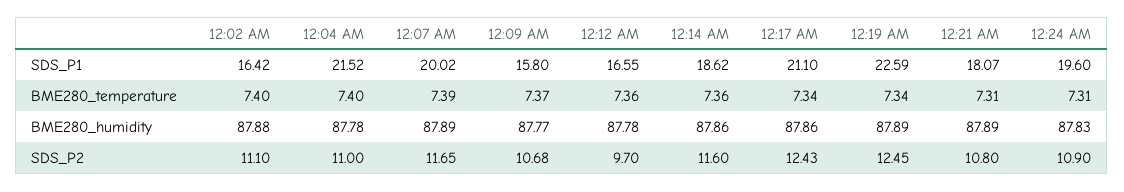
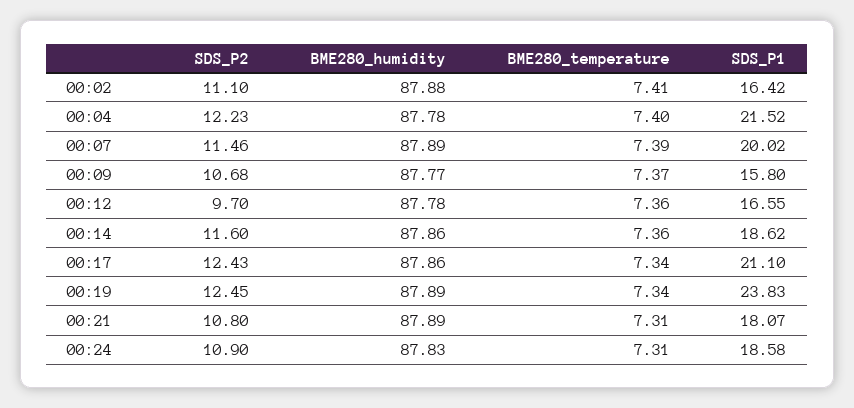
12:19 AM, SDS_P1: 22.59 -> 23.83
12:24 AM, SDS_P1: 19.6 -> 18.58
12:02 AM, BME280_temperature: 7.4 -> 7.41
12:04 AM, SDS_P2: 11 -> 12.23
12:07 AM, SDS_P2: 11.65 -> 11.46

